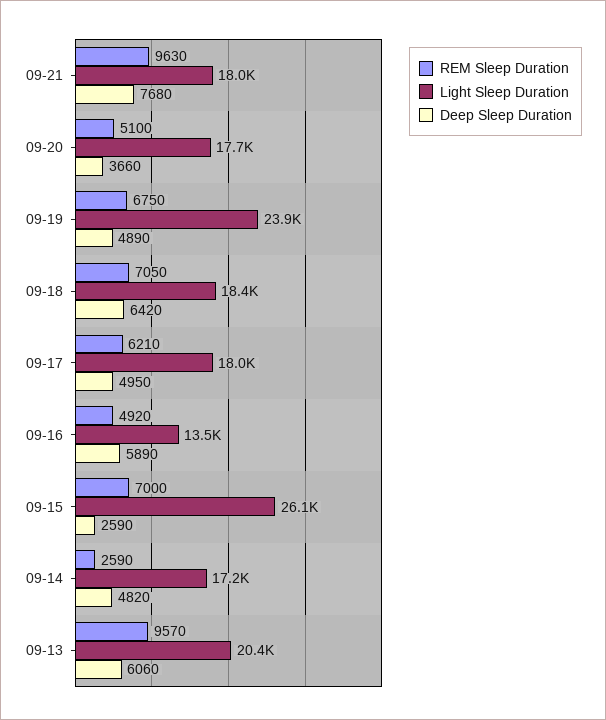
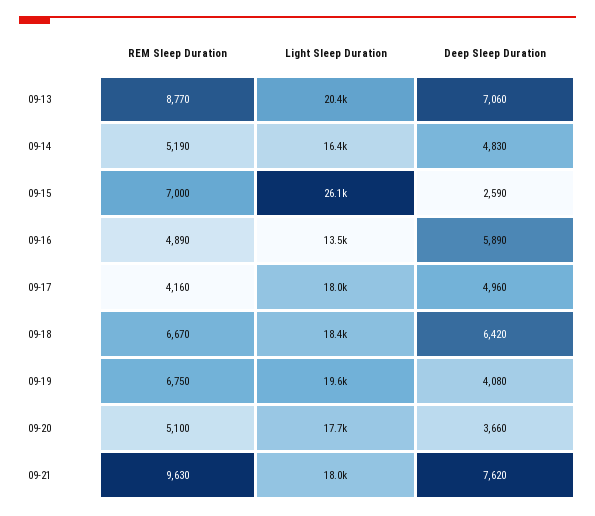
Deep Sleep Duration, 09-21: 7680 -> 7620
Light Sleep Duration, 09-19: 23900 -> 19600
Deep Sleep Duration, 09-19: 4890 -> 4080
REM Sleep Duration, 09-18: 7050 -> 6670
REM Sleep Duration, 09-17: 6210 -> 4160
Deep Sleep Duration, 09-17: 4950 -> 4960
REM Sleep Duration, 09-16: 4920 -> 4890
REM Sleep Duration, 09-14: 2590 -> 5190
Light Sleep Duration, 09-14: 17200 -> 16400
Deep Sleep Duration, 09-14: 4820 -> 4830
REM Sleep Duration, 09-13: 9570 -> 8770
Deep Sleep Duration, 09-13: 6060 -> 7060

